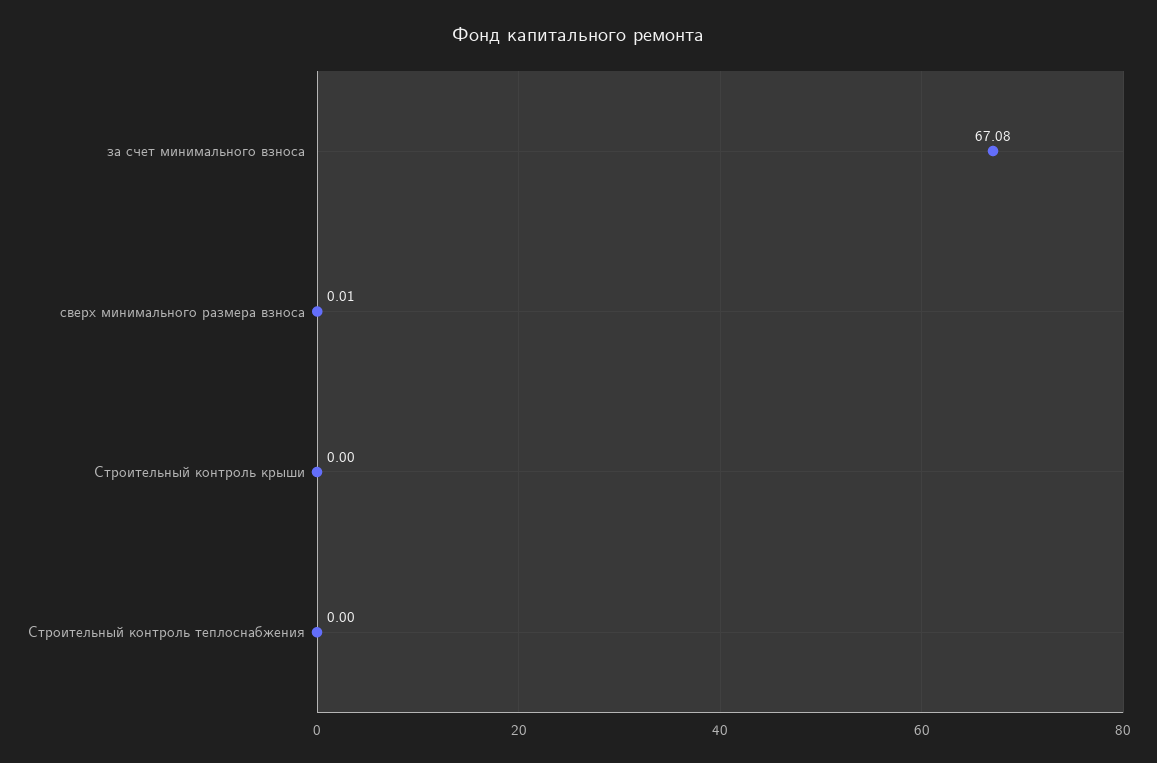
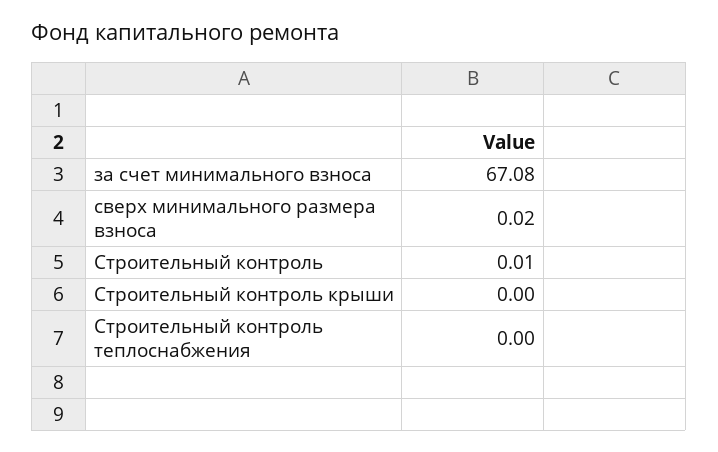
сверх минимального размера взноса: 0.01 -> 0.02
Строительный контроль: none -> 0.01

